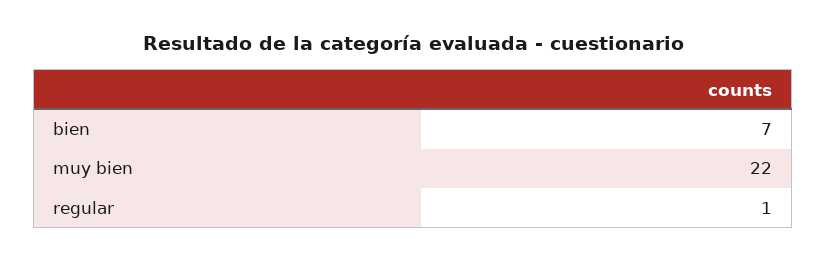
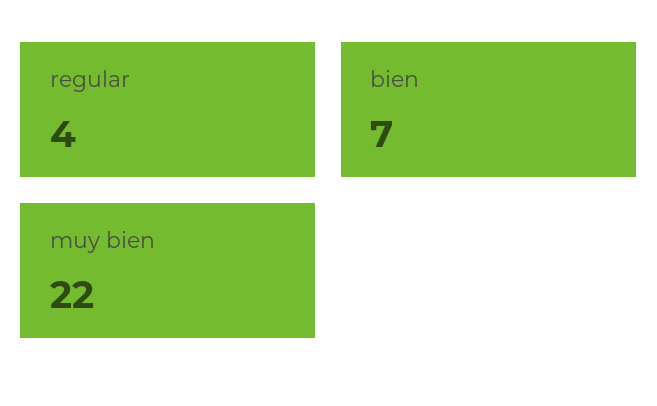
regular: 1 -> 4

